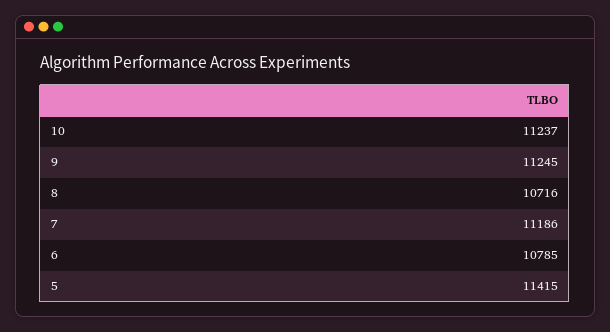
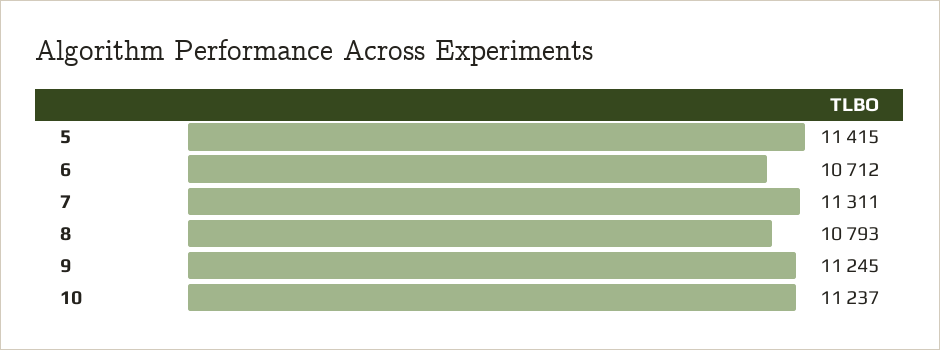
8: 10716 -> 10793
7: 11186 -> 11311
6: 10785 -> 10712

